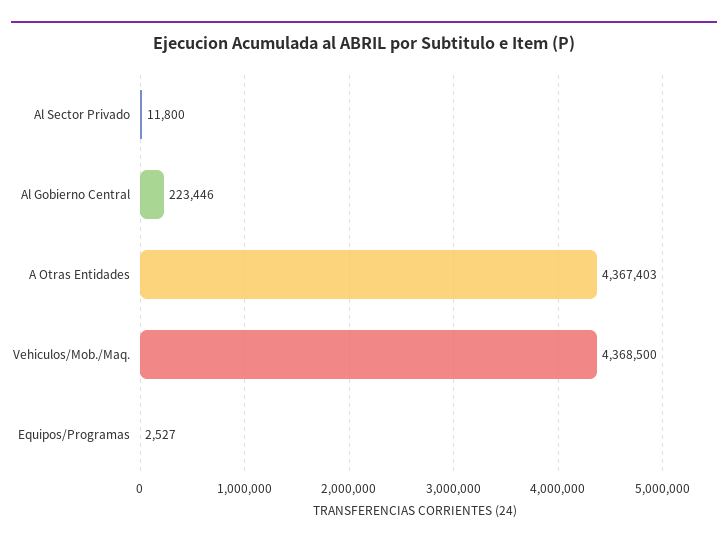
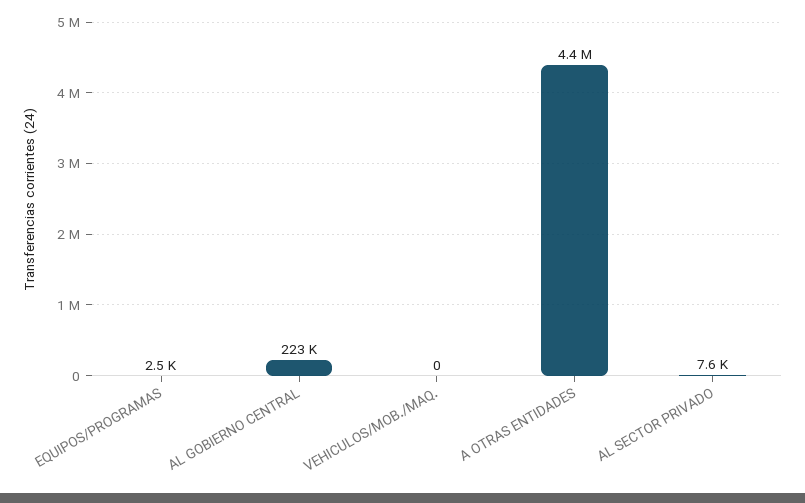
Al Sector Privado: 11800 -> 7600
Vehiculos/Mob./Maq.: 4368500 -> 0

